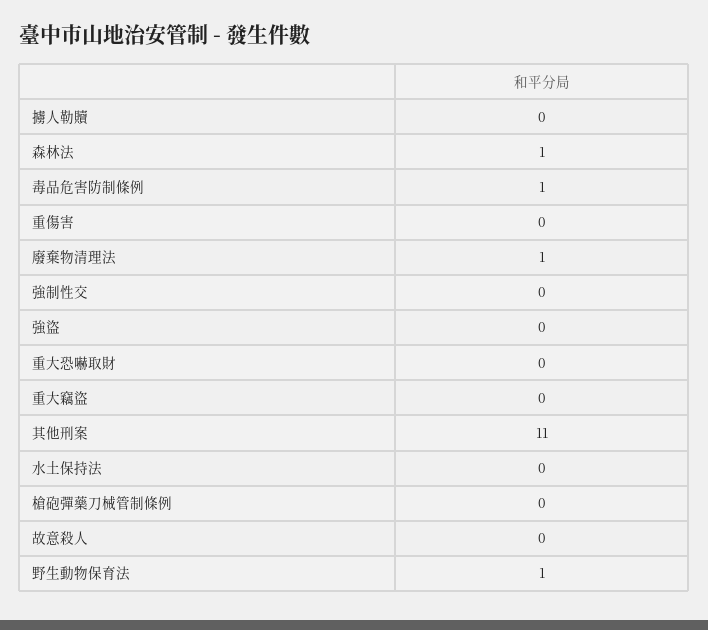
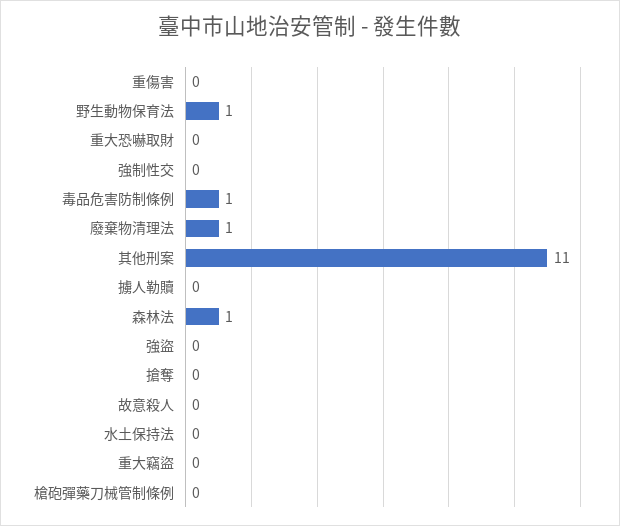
搶奪: none -> 0

